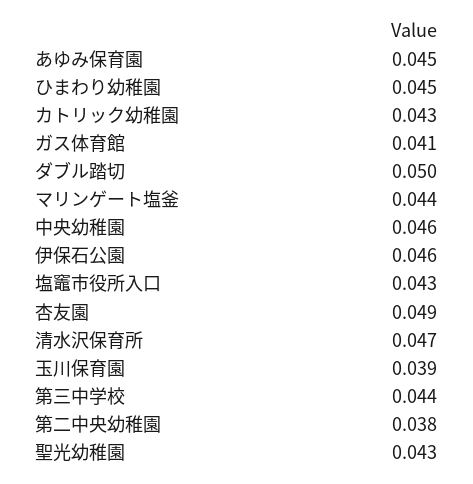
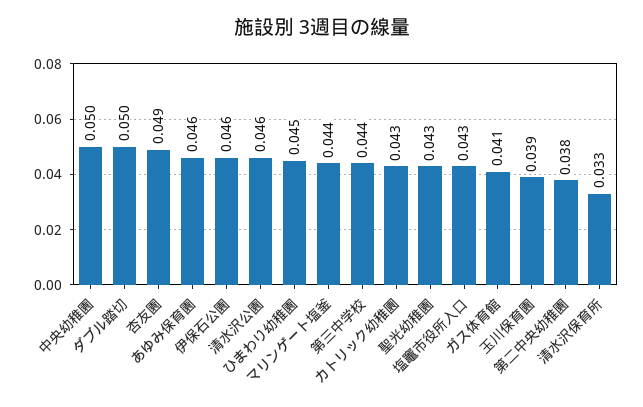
あゆみ保育園: 0.045 -> 0.046
中央幼稚園: 0.046 -> 0.05
清水沢保育所: 0.047 -> 0.033
清水沢公園: none -> 0.046

